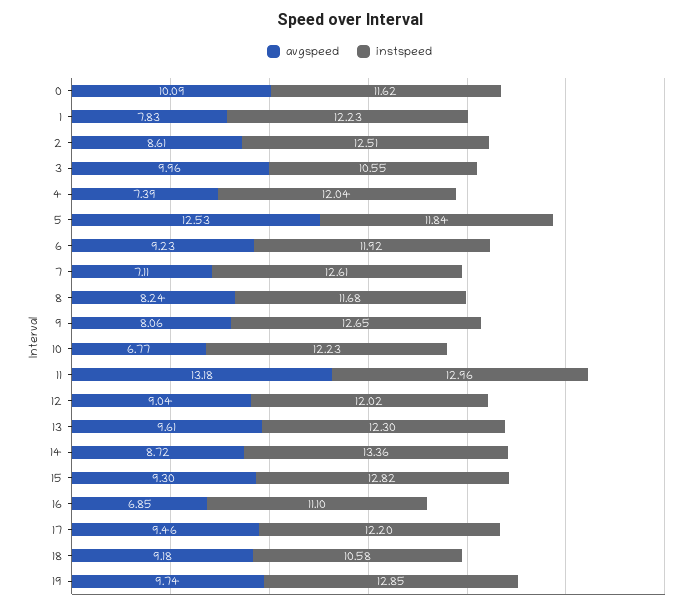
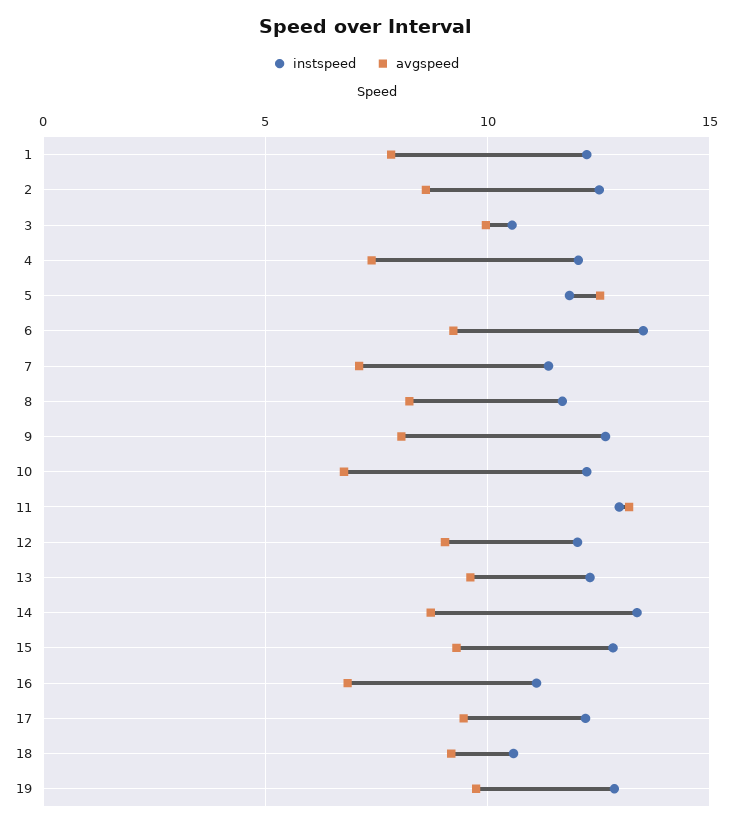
avgspeed, 0: 10.09 -> none
instspeed, 0: 11.62 -> none
instspeed, 6: 11.92 -> 13.5
instspeed, 7: 12.61 -> 11.5

